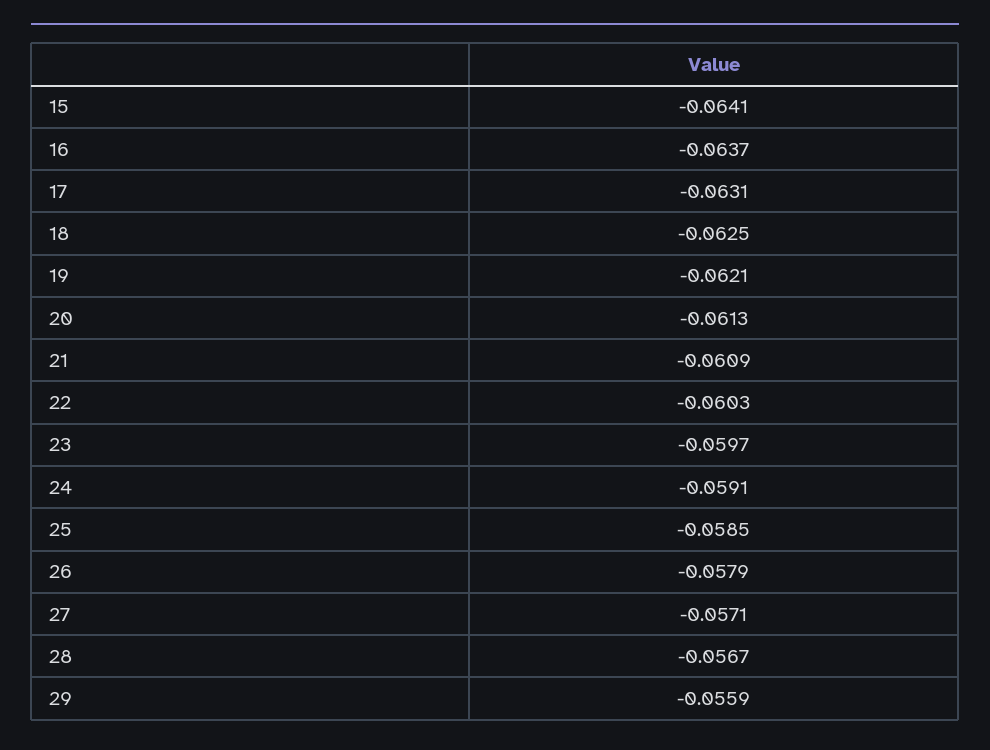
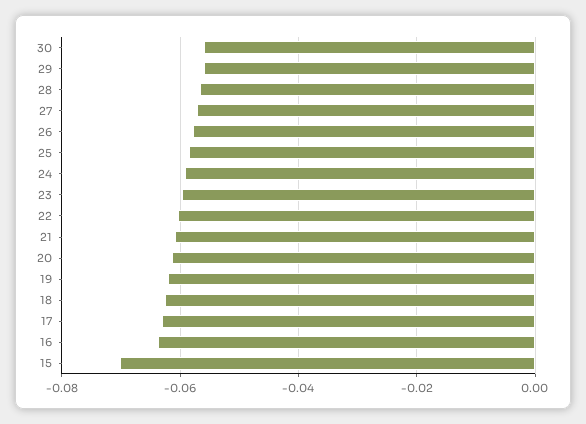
15: -0.0641 -> -0.07
30: none -> -0.056

